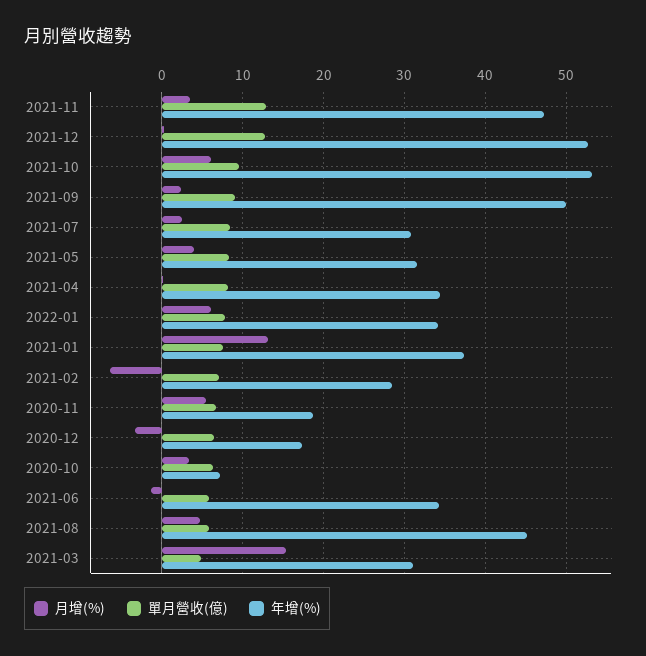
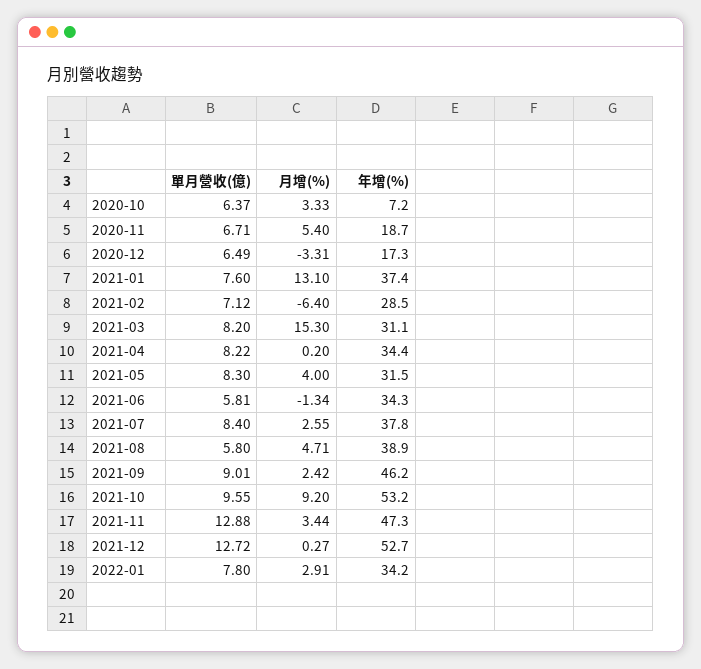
月增(%), 2021-10: 6 -> 9.2
年增(%), 2021-09: 50 -> 46.2
年增(%), 2021-07: 31 -> 37.8
月增(%), 2022-01: 6 -> 2.91
年增(%), 2021-08: 45 -> 38.9
單月營收(億), 2021-03: 5 -> 8.2

